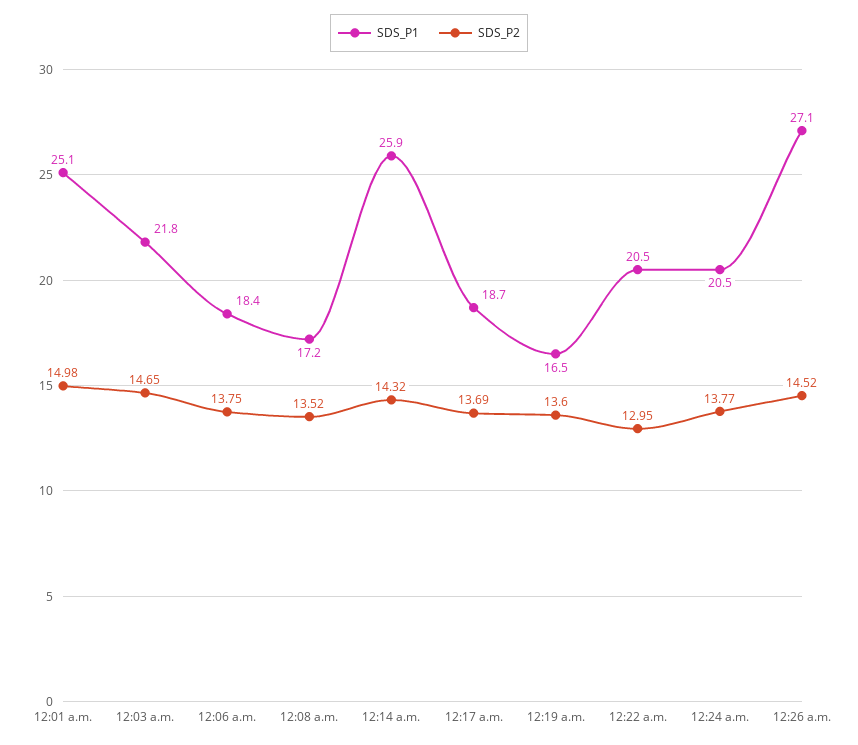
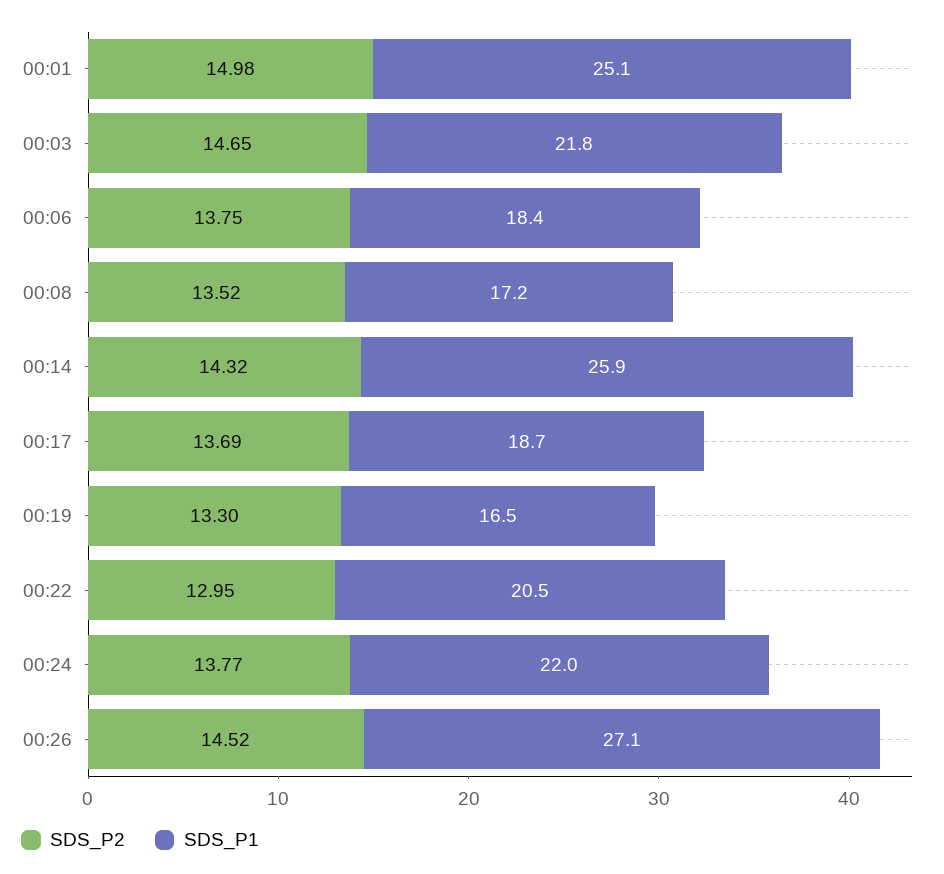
SDS_P2, 12:19 a.m.: 13.6 -> 13.3
SDS_P1, 12:24 a.m.: 20.5 -> 22

